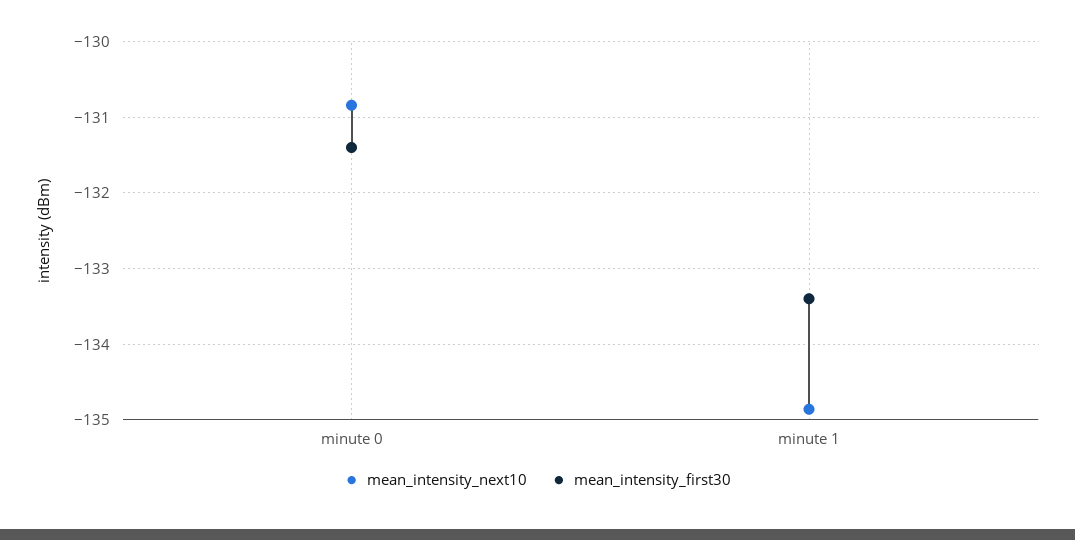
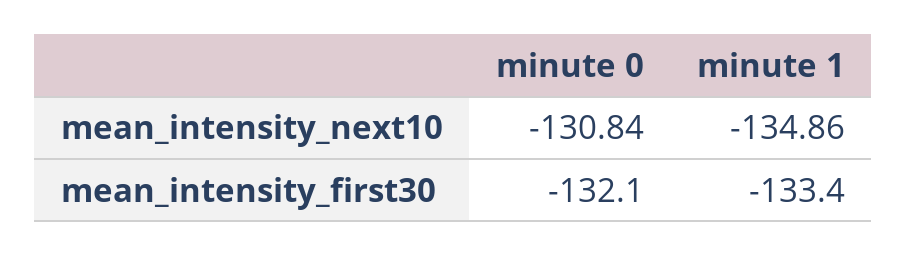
mean_intensity_first30, minute 0: -131.4 -> -132.1

